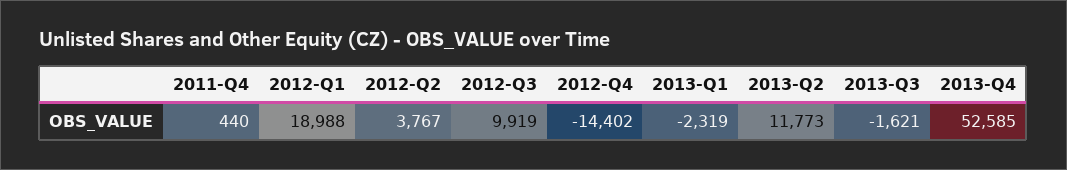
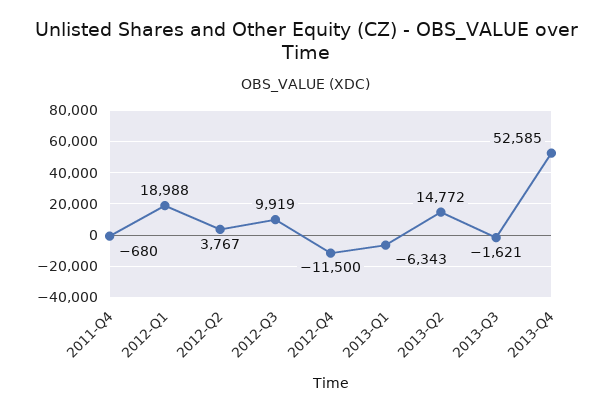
2011-Q4: 440 -> -680
2012-Q4: -14402 -> -11500
2013-Q1: -2319 -> -6343
2013-Q2: 11773 -> 14772

